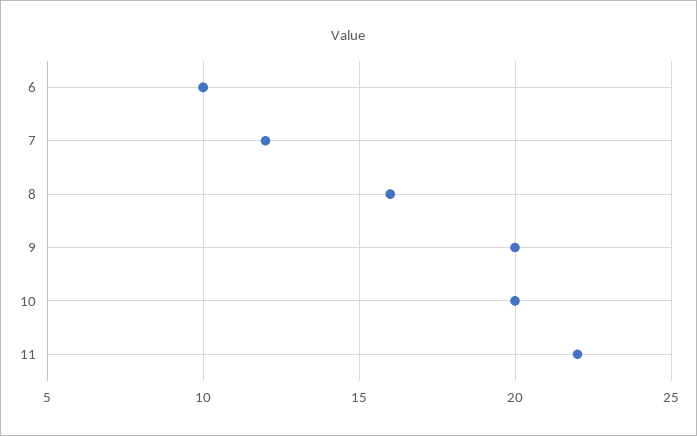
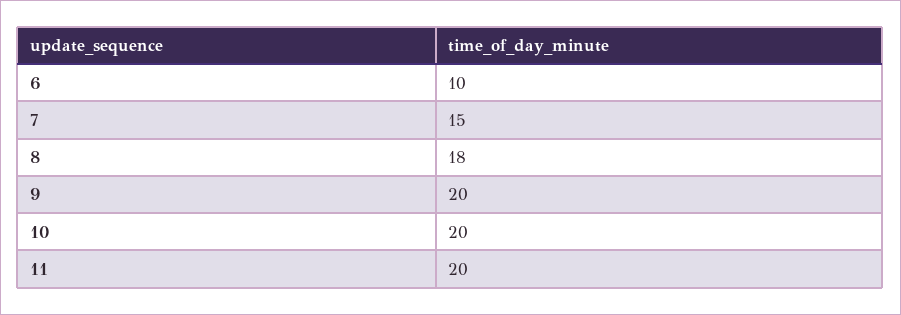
7: 12 -> 15
8: 16 -> 18
11: 22 -> 20

